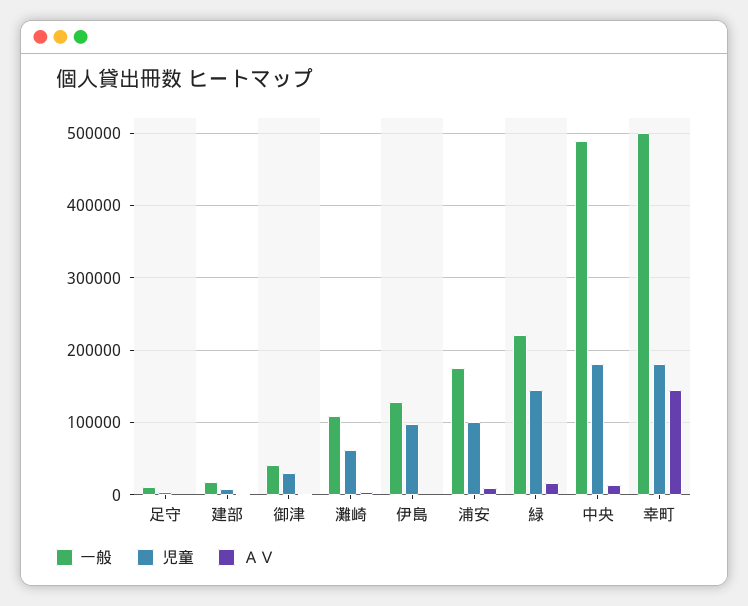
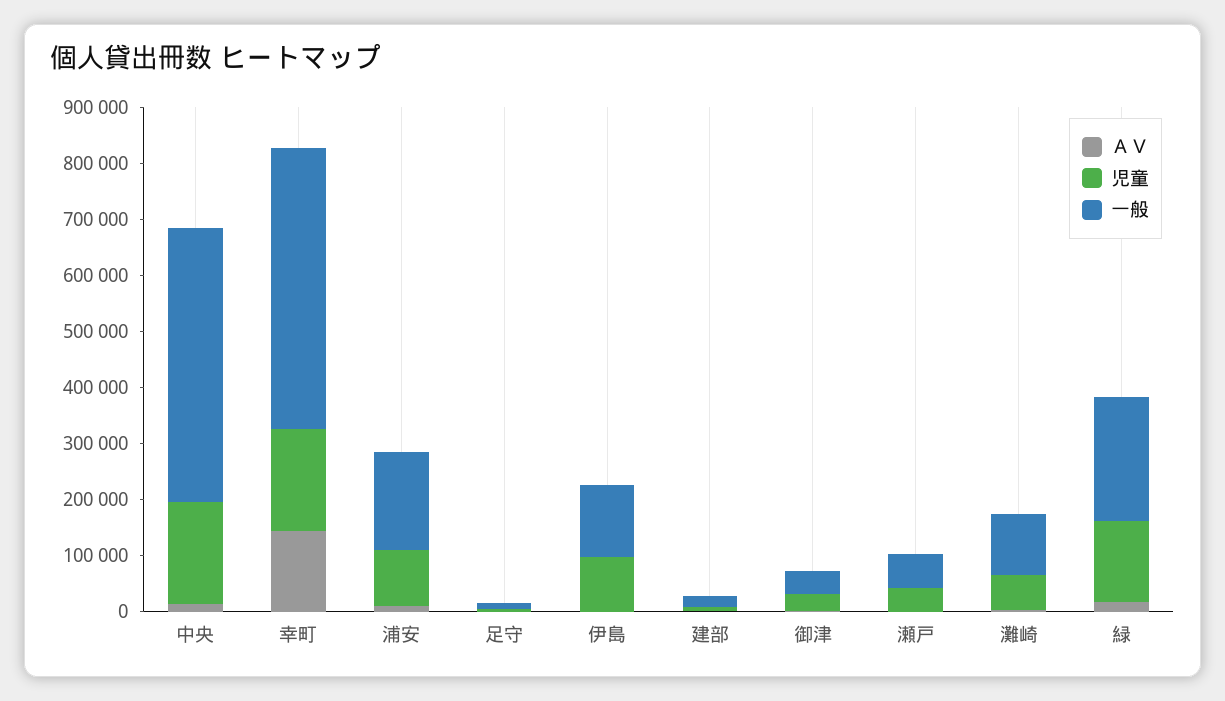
ＡＶ, 瀬戸: none -> 0
児童, 瀬戸: none -> 40000
一般, 瀬戸: none -> 60000

